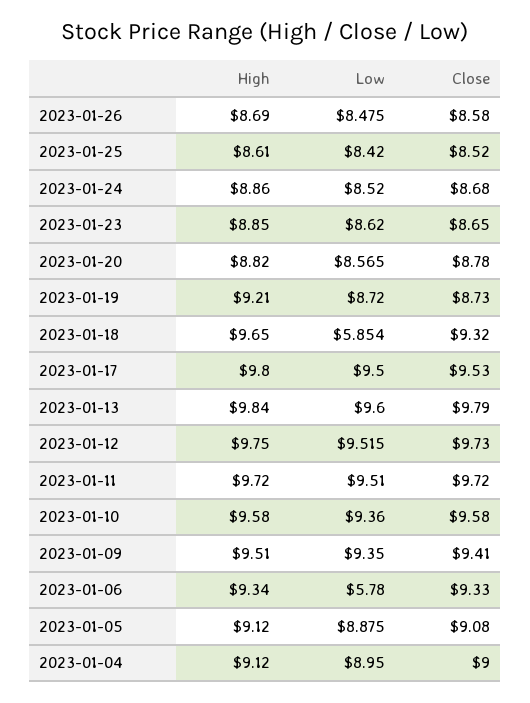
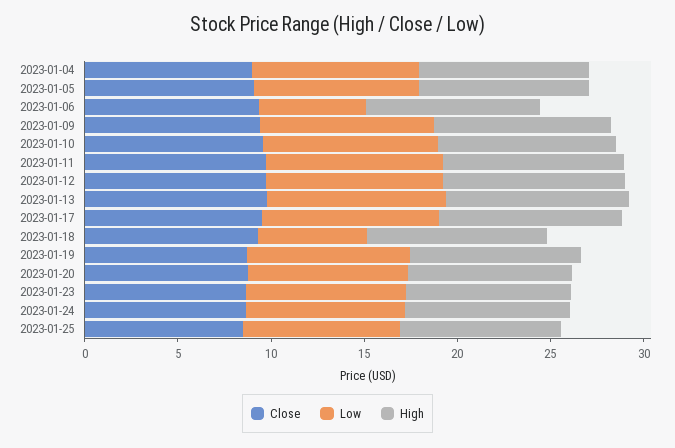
High, 2023-01-26: 8.69 -> none
Low, 2023-01-26: 8.475 -> none
Close, 2023-01-26: 8.58 -> none

